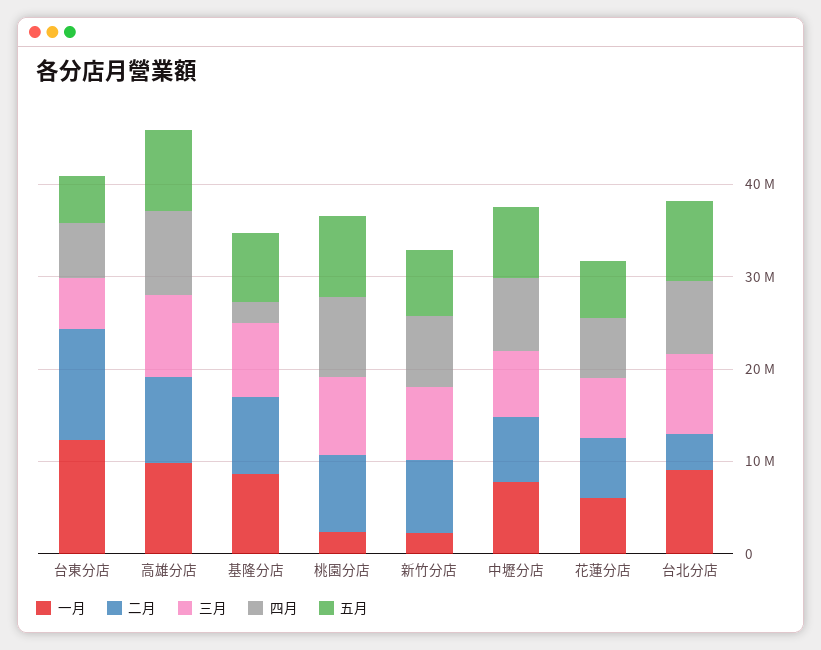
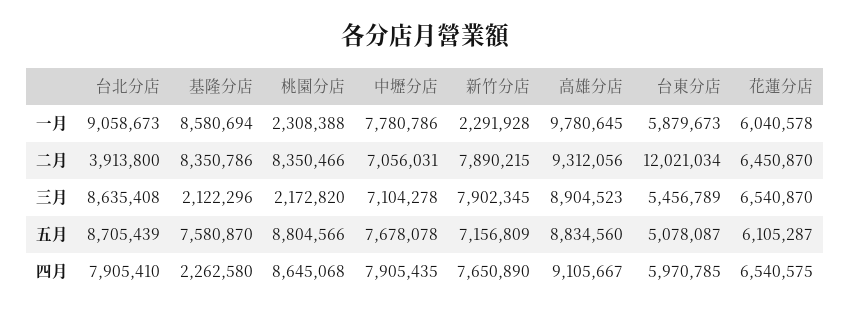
一月, 台東分店: 12000000 -> 5879673
三月, 基隆分店: 8000000 -> 2122296
三月, 桃園分店: 8000000 -> 2172820

